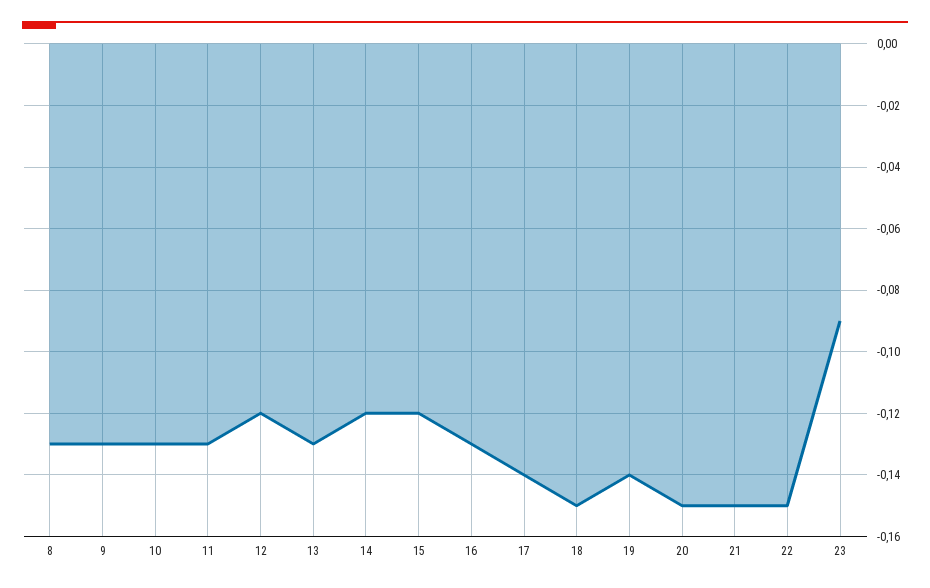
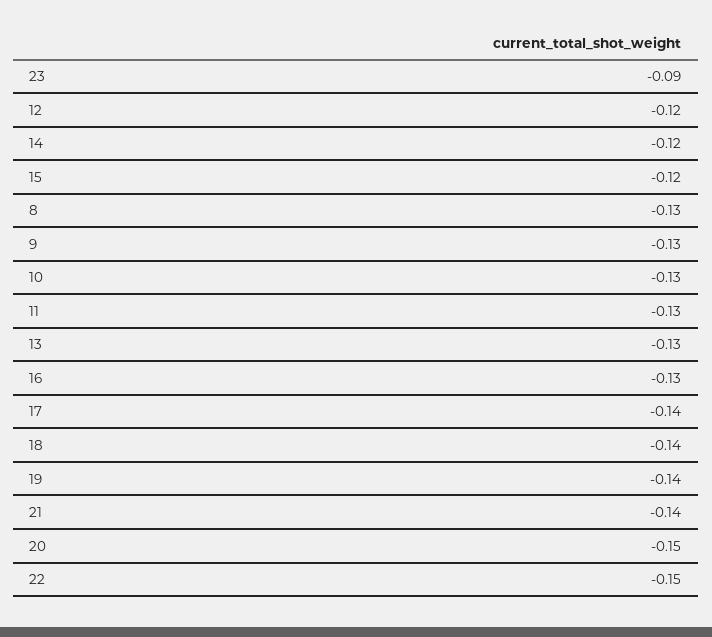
18: -0.15 -> -0.14
21: -0.15 -> -0.14

